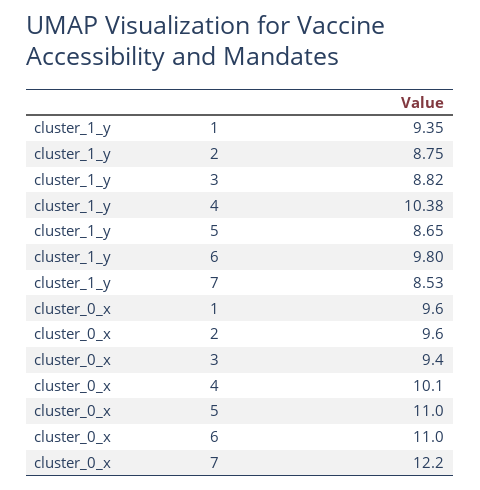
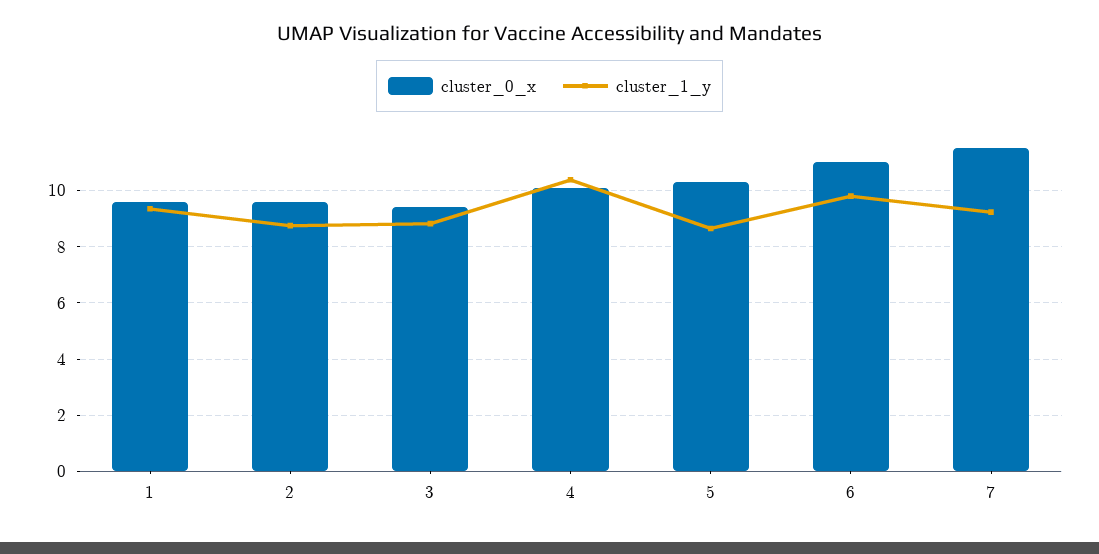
cluster_1_y, 7: 8.53 -> 9.25
cluster_0_x, 5: 11 -> 10.25
cluster_0_x, 7: 12.2 -> 11.5

